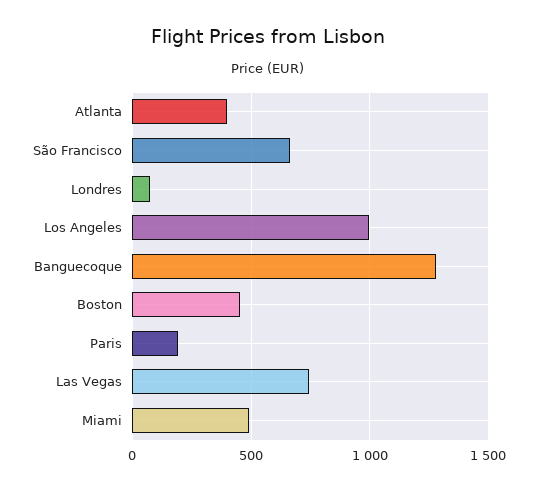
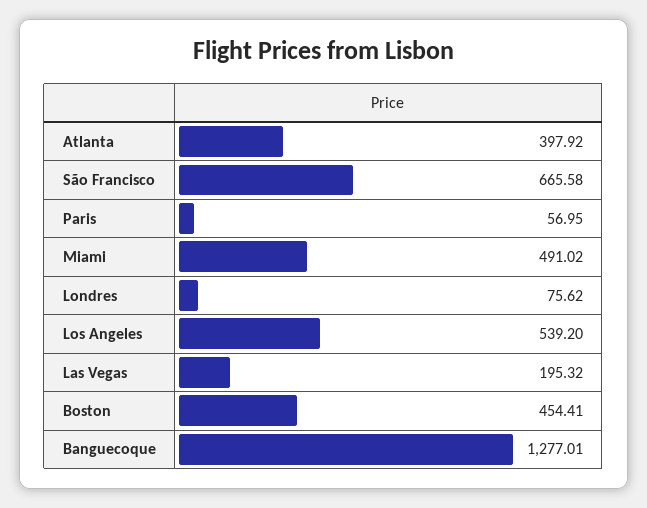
Los Angeles: 1000 -> 539.2
Paris: 200 -> 56.95
Las Vegas: 750 -> 195.32

